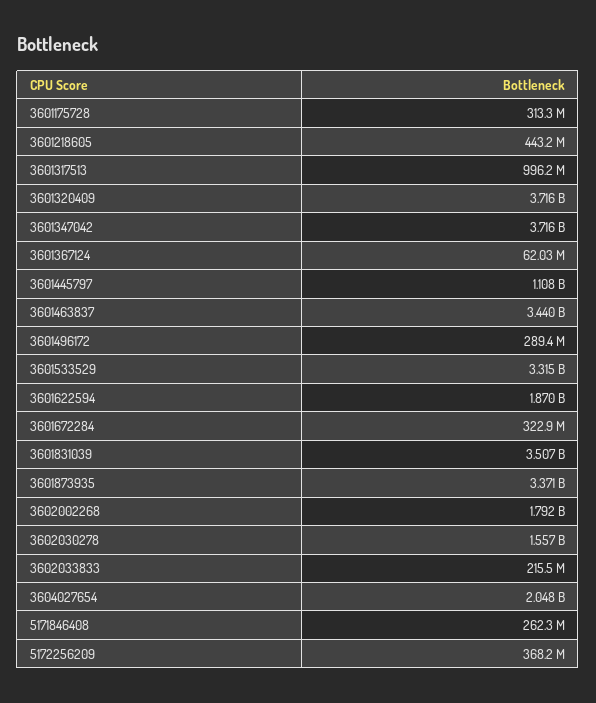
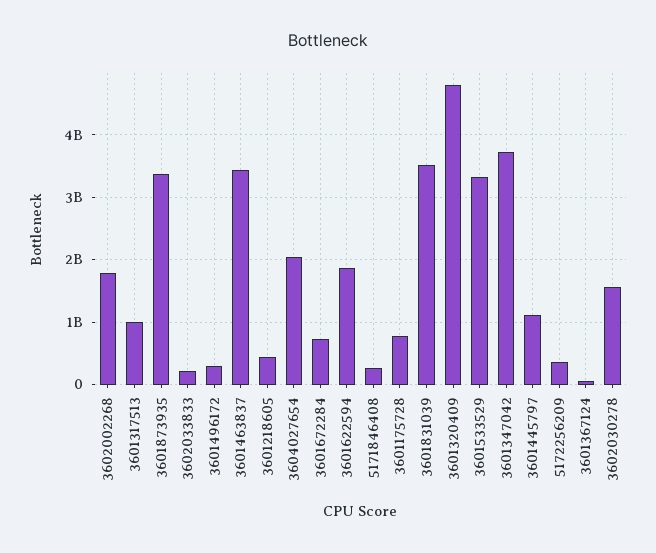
3601175728: 313300000 -> 800000000
3601320409: 3716000000 -> 4800000000
3601672284: 322900000 -> 700000000

